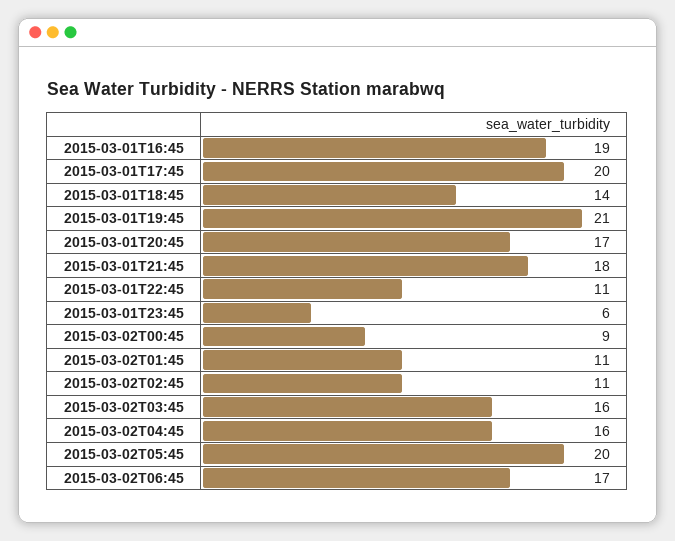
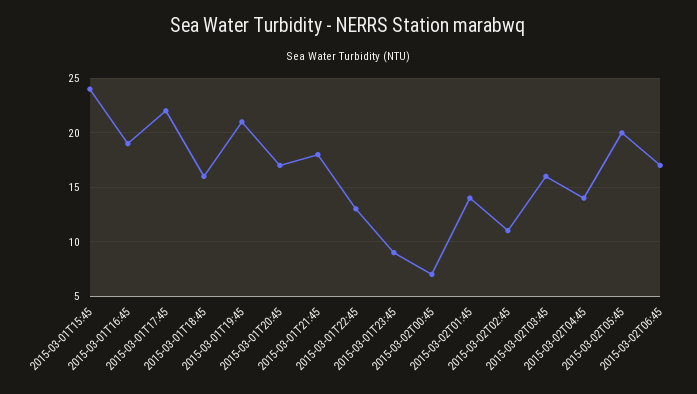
2015-03-01T17:45: 20 -> 22
2015-03-01T18:45: 14 -> 16
2015-03-01T22:45: 11 -> 13
2015-03-01T23:45: 6 -> 9
2015-03-02T00:45: 9 -> 7
2015-03-02T01:45: 11 -> 14
2015-03-02T04:45: 16 -> 14
2015-03-01T15:45: none -> 24

